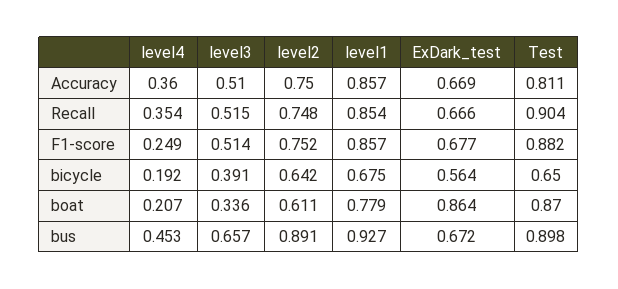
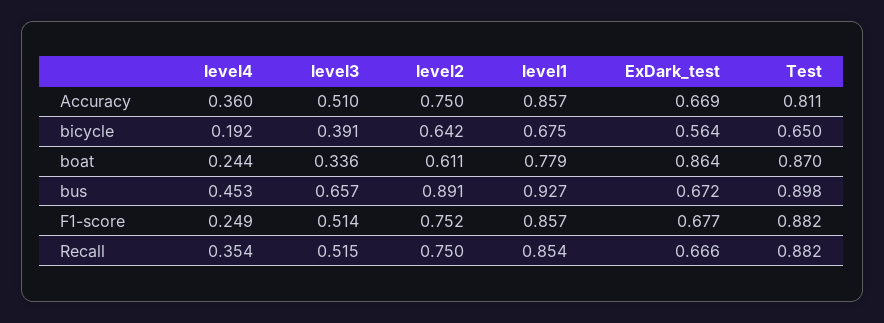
level2, Recall: 0.748 -> 0.75
Test, Recall: 0.904 -> 0.882
level4, boat: 0.207 -> 0.244

